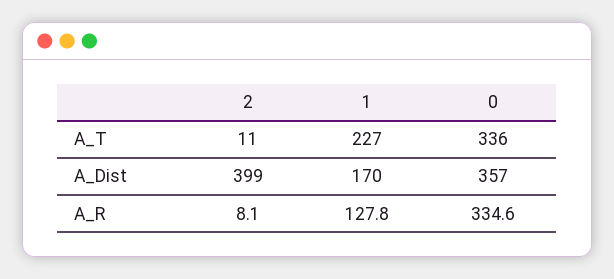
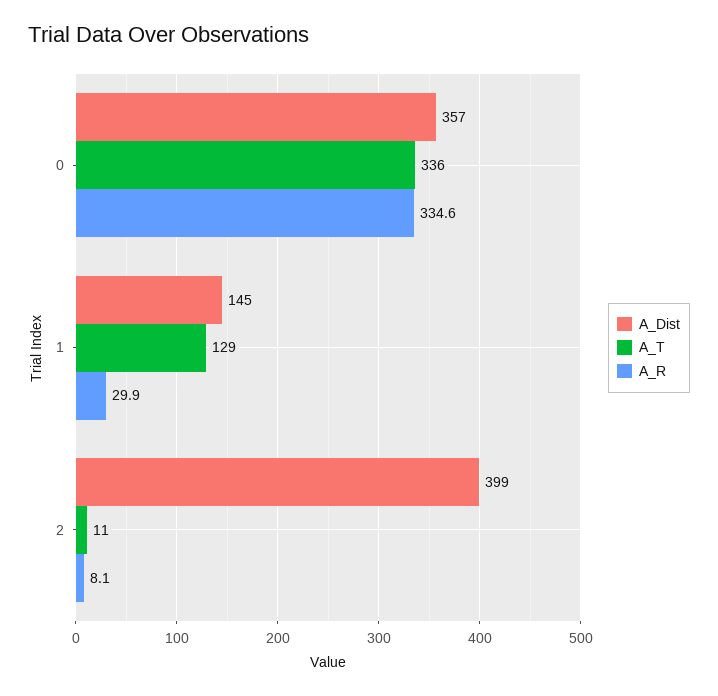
A_T, 1: 227 -> 129
A_Dist, 1: 170 -> 145
A_R, 1: 127.8 -> 29.9

